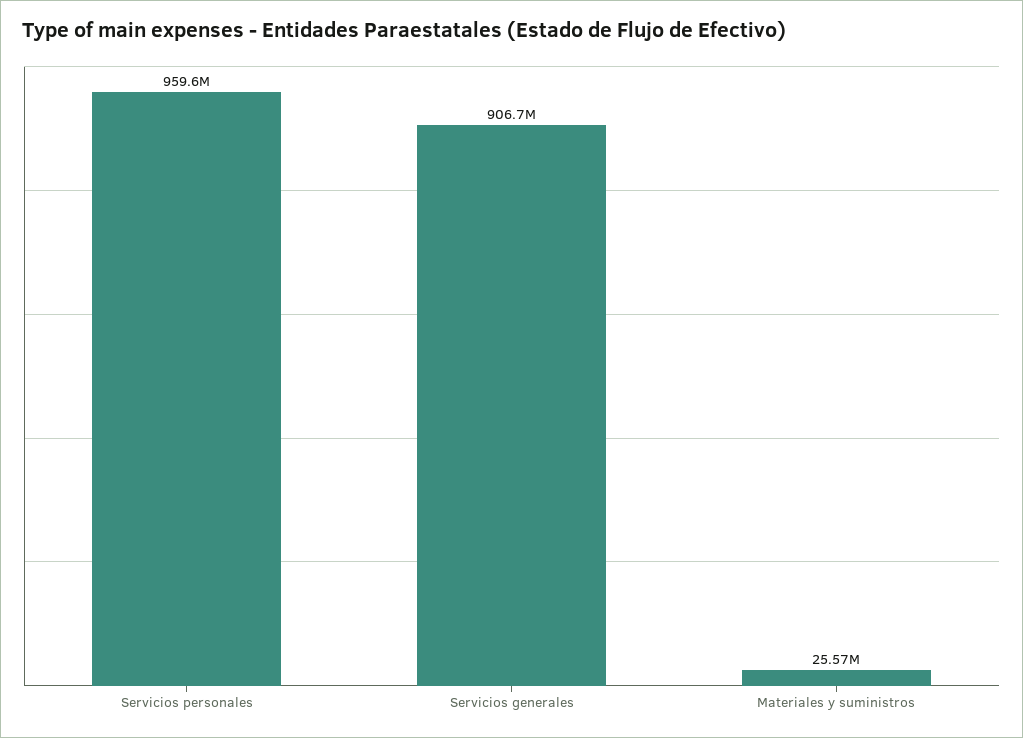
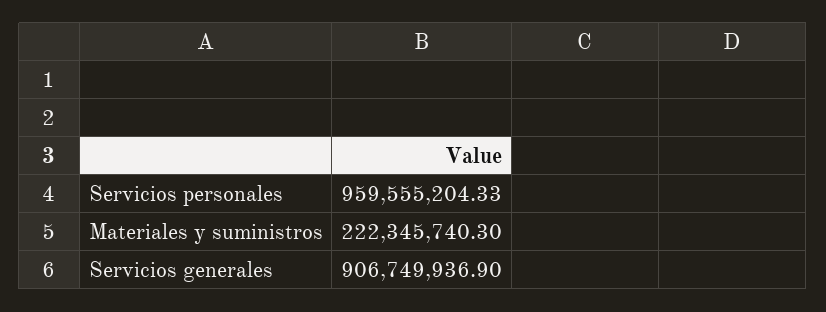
Materiales y suministros: 25570000 -> 222345740.3

